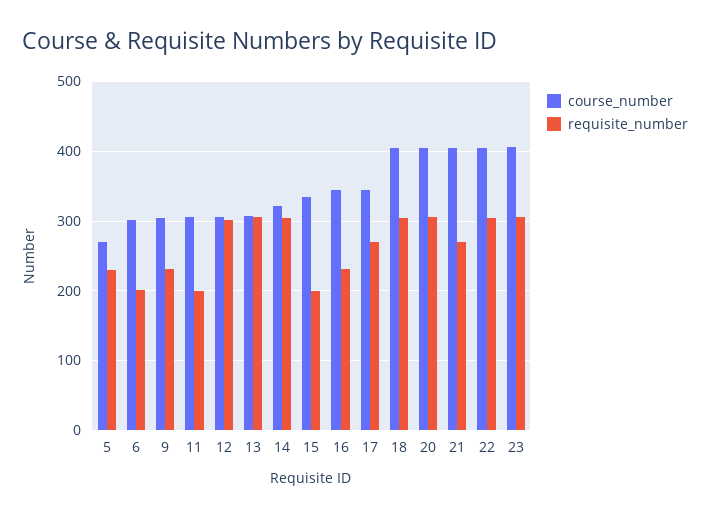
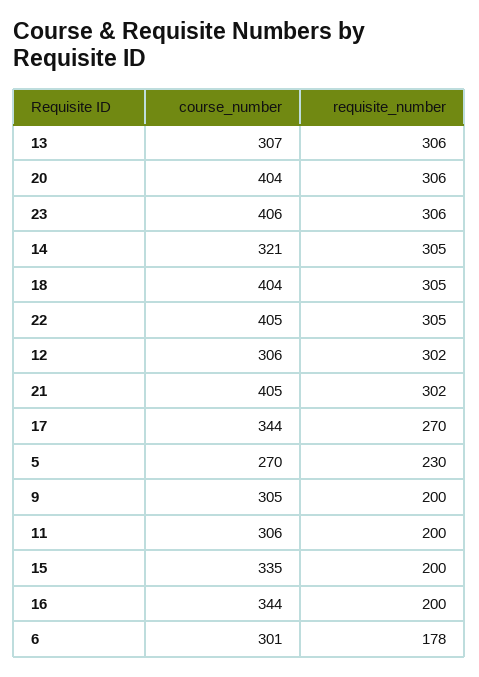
requisite_number, 6: 200 -> 178
requisite_number, 9: 230 -> 200
requisite_number, 16: 230 -> 200
requisite_number, 21: 270 -> 302

